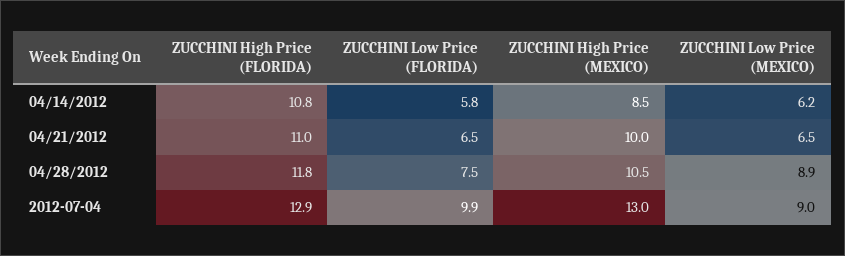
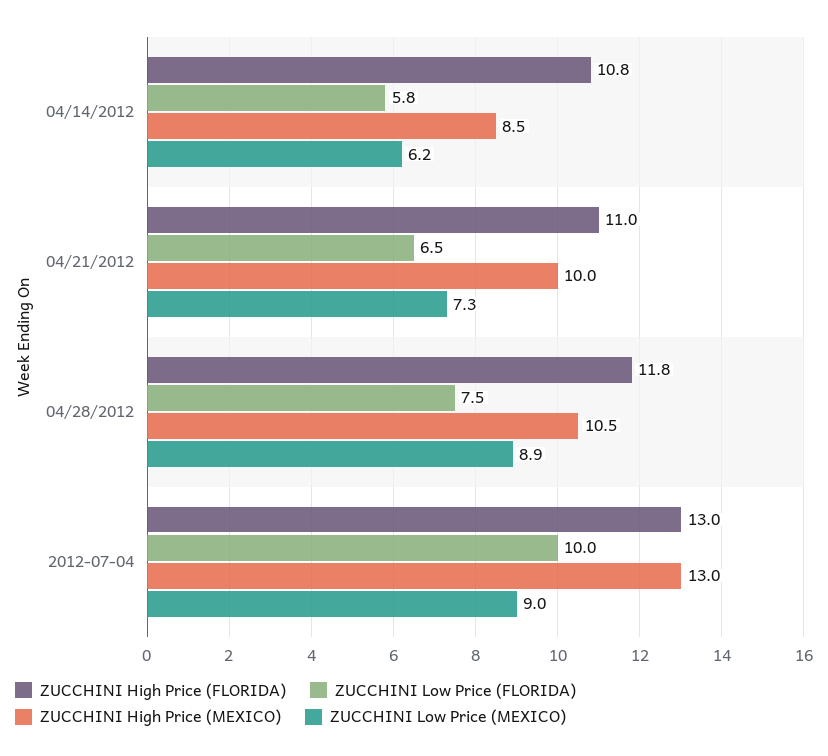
ZUCCHINI Low Price (MEXICO), 04/21/2012: 6.5 -> 7.3
ZUCCHINI High Price (FLORIDA), 2012-07-04: 12.9 -> 13
ZUCCHINI Low Price (FLORIDA), 2012-07-04: 9.9 -> 10

